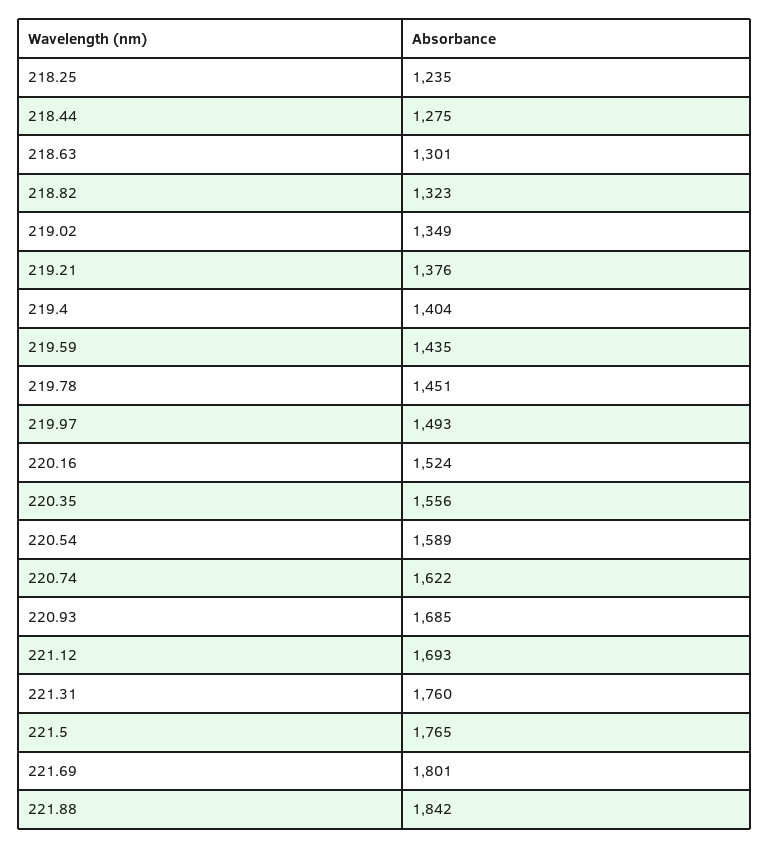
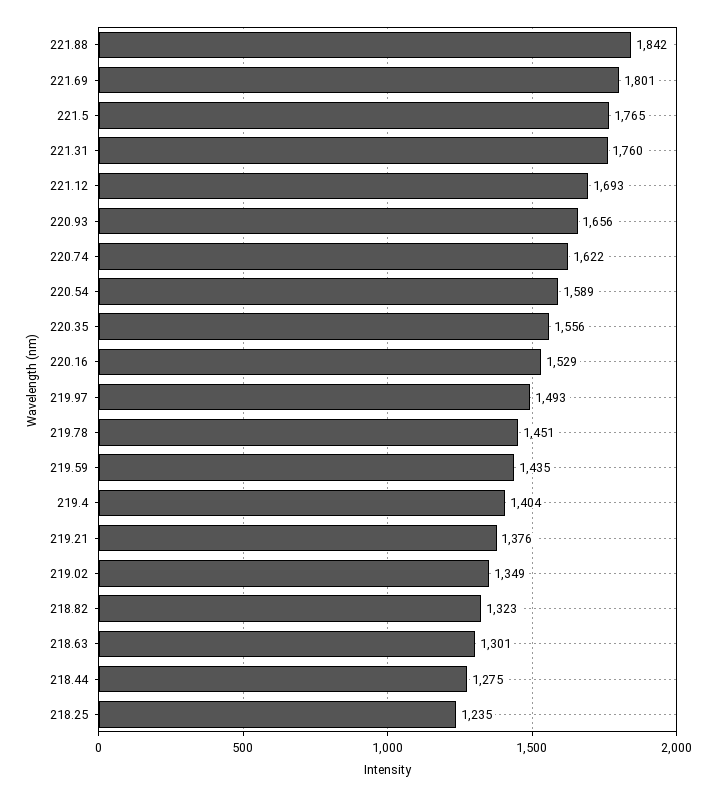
220.16: 1524 -> 1529
220.93: 1685 -> 1656

